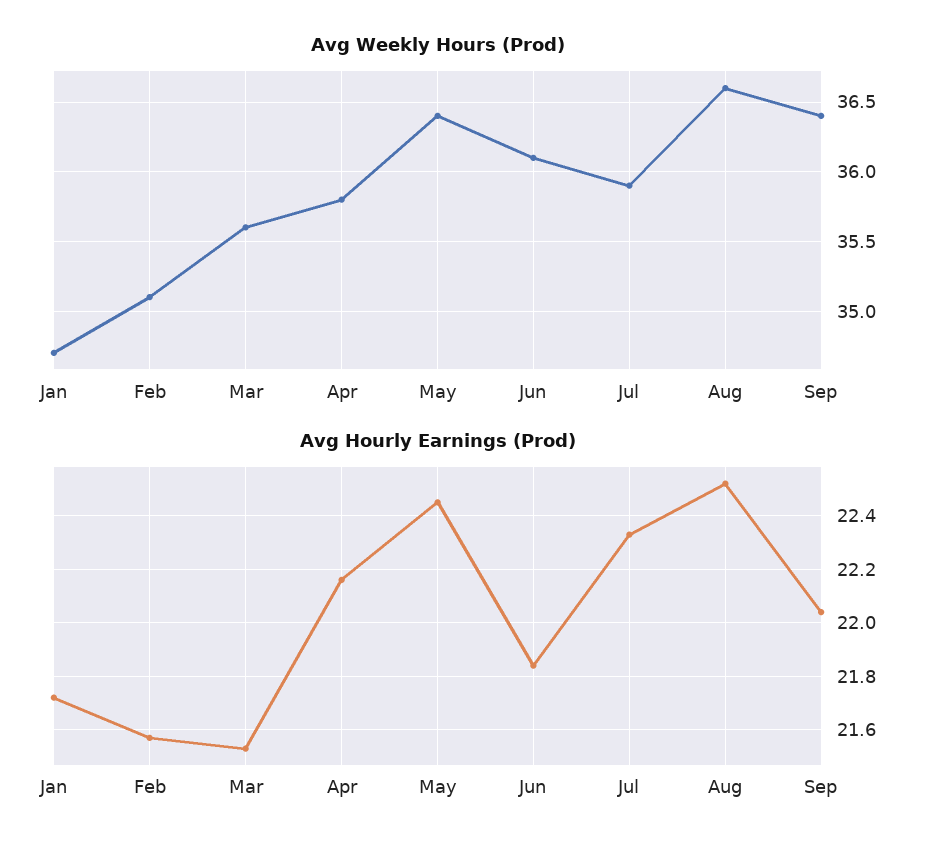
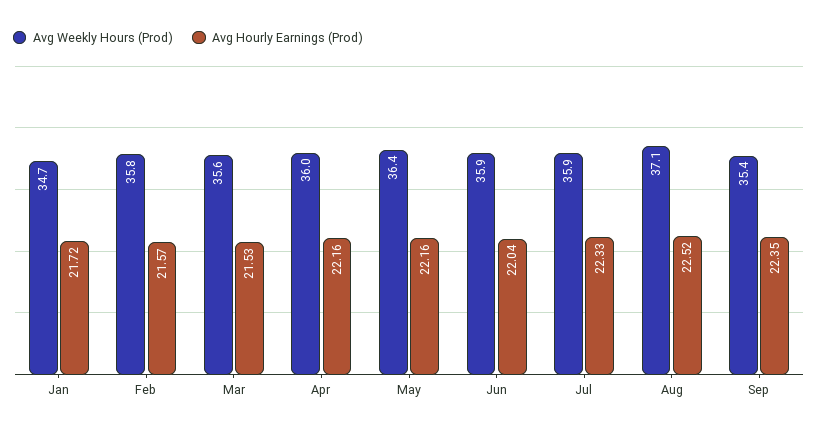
Avg Weekly Hours (Prod), Feb: 35.1 -> 35.8
Avg Weekly Hours (Prod), Apr: 35.8 -> 36
Avg Weekly Hours (Prod), Jun: 36.1 -> 35.9
Avg Weekly Hours (Prod), Aug: 36.6 -> 37.1
Avg Weekly Hours (Prod), Sep: 36.4 -> 35.4
Avg Hourly Earnings (Prod), May: 22.45 -> 22.16
Avg Hourly Earnings (Prod), Jun: 21.85 -> 22.04
Avg Hourly Earnings (Prod), Sep: 22.05 -> 22.35

